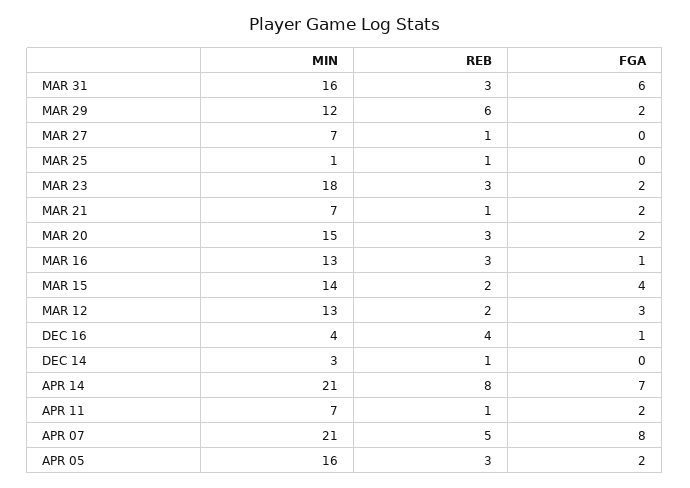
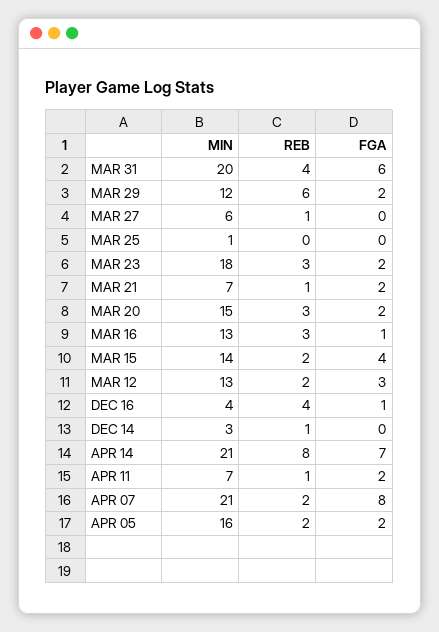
MIN, MAR 31: 16 -> 20
REB, MAR 31: 3 -> 4
MIN, MAR 27: 7 -> 6
REB, MAR 25: 1 -> 0
REB, APR 07: 5 -> 2
REB, APR 05: 3 -> 2

